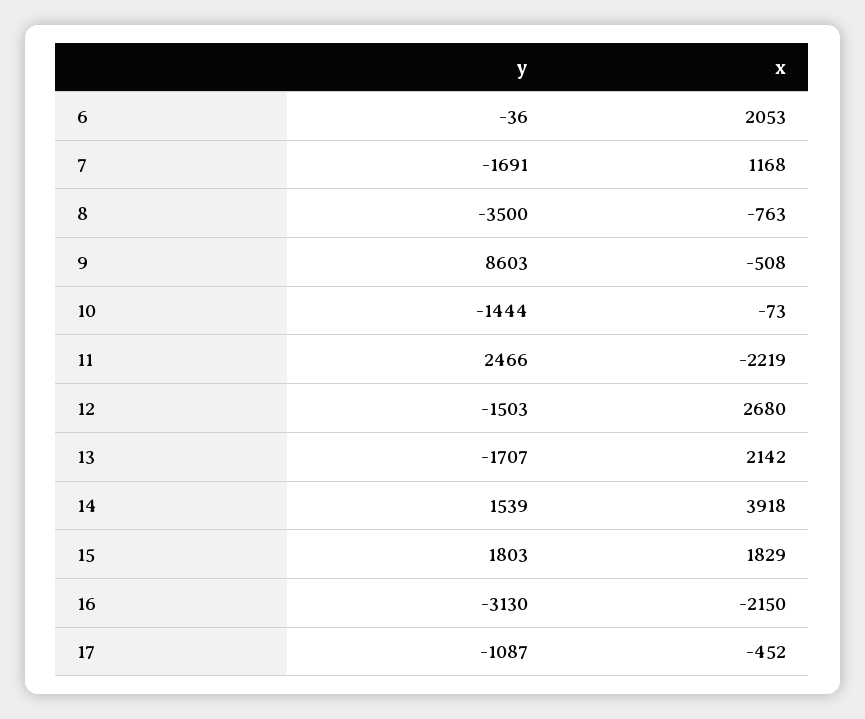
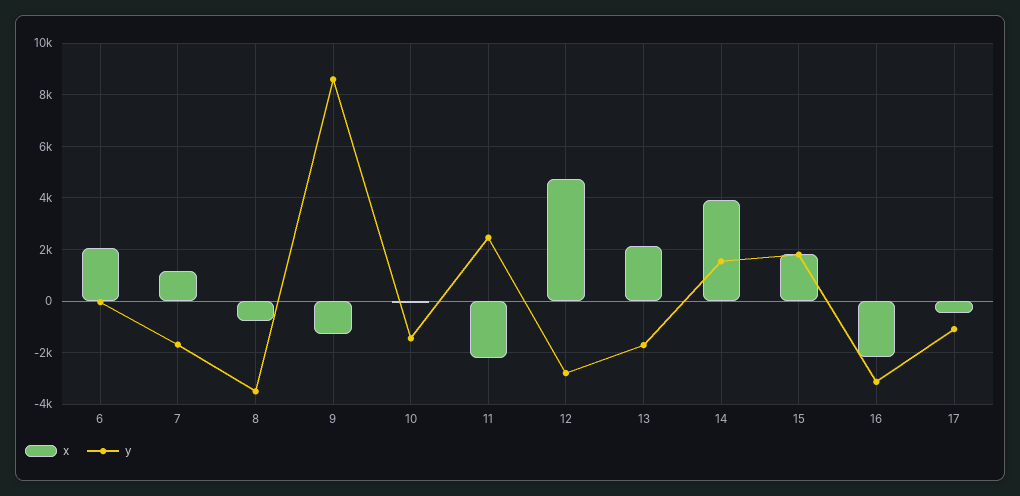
x, 9: -508 -> -1250
y, 12: -1503 -> -2750
x, 12: 2680 -> 4750

